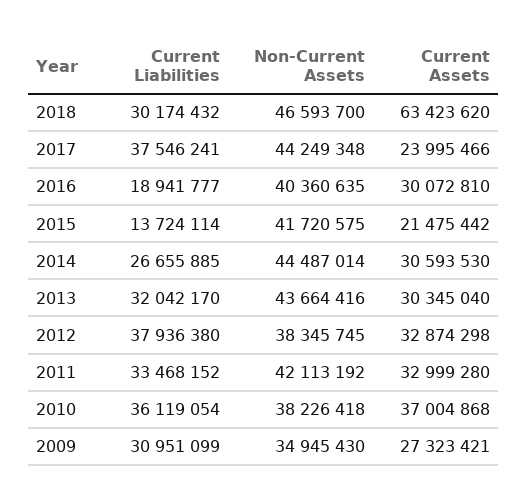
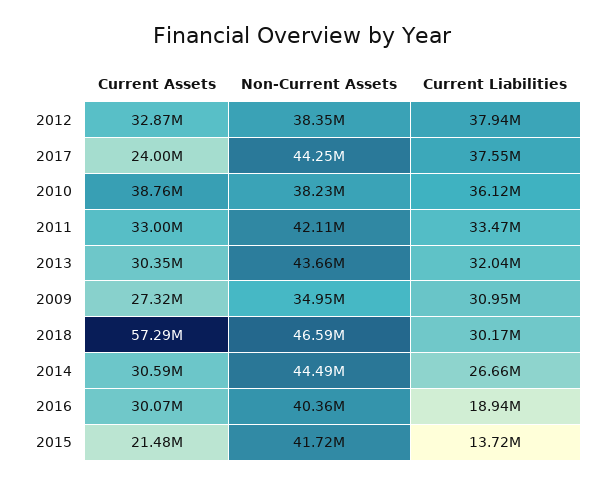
Current Assets, 2018: 63423620 -> 57290000
Current Assets, 2010: 37004868 -> 38760000

